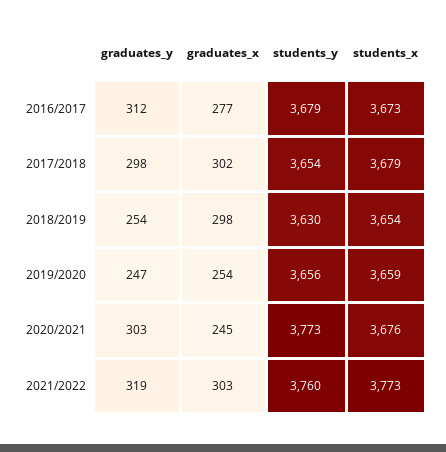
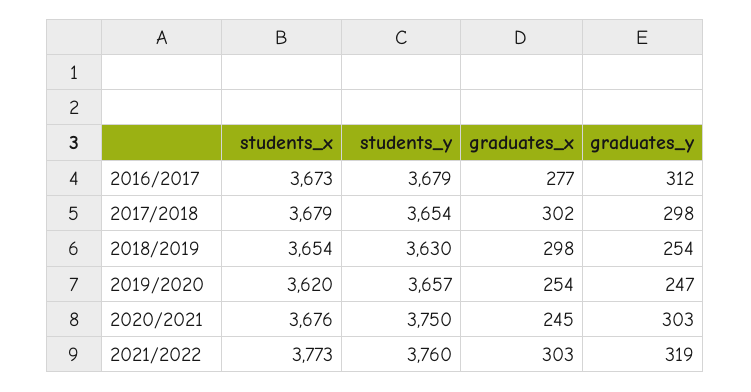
students_y, 2019/2020: 3656 -> 3657
students_x, 2019/2020: 3659 -> 3620
students_y, 2020/2021: 3773 -> 3750

